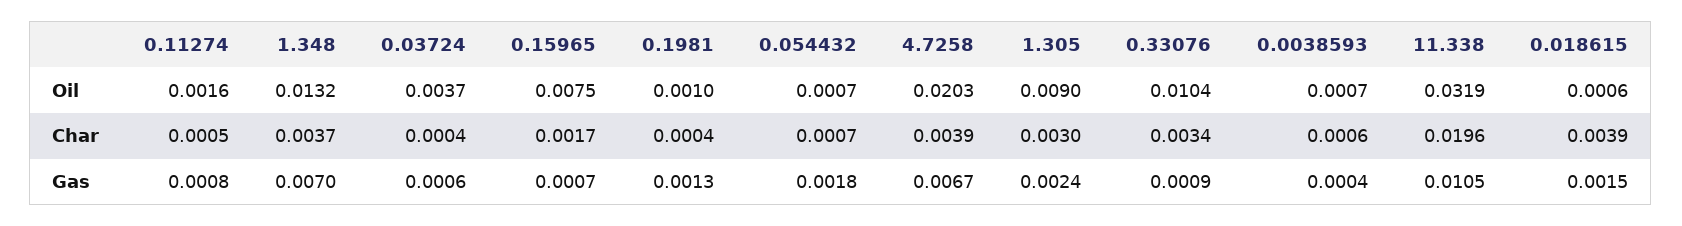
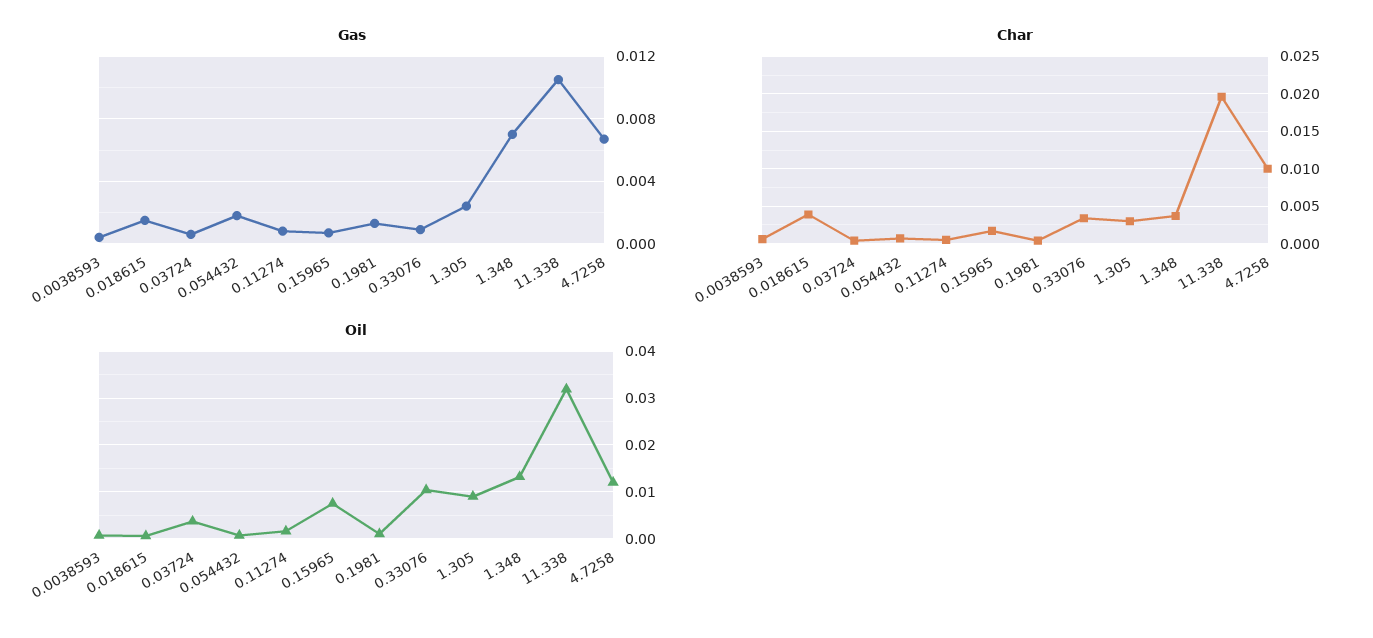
Oil, 4.7258: 0.0203 -> 0.012
Char, 4.7258: 0.0039 -> 0.01

